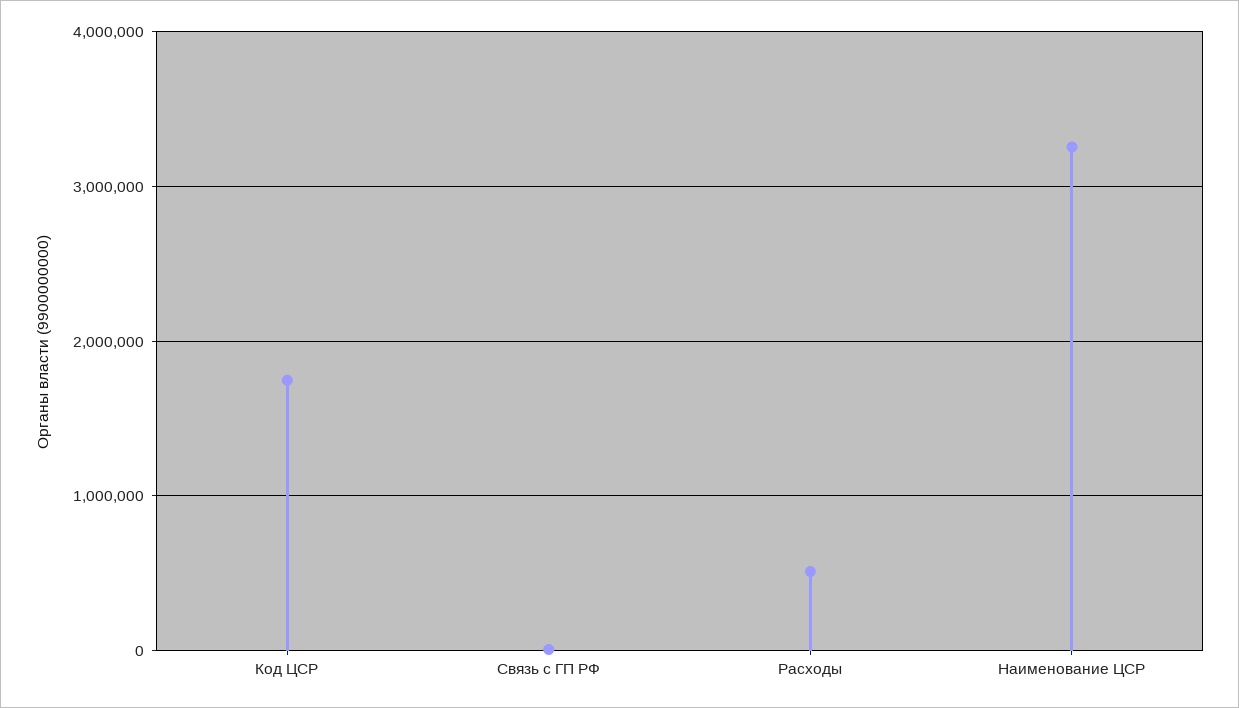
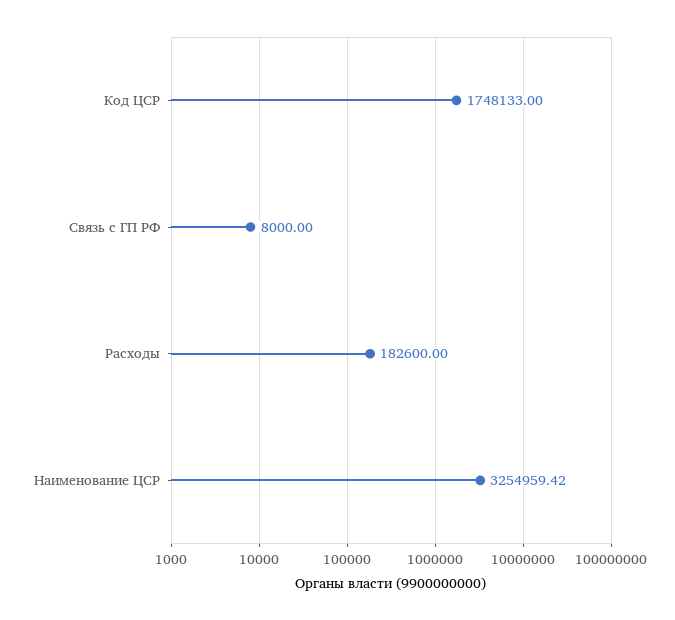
Расходы: 500000 -> 182600

